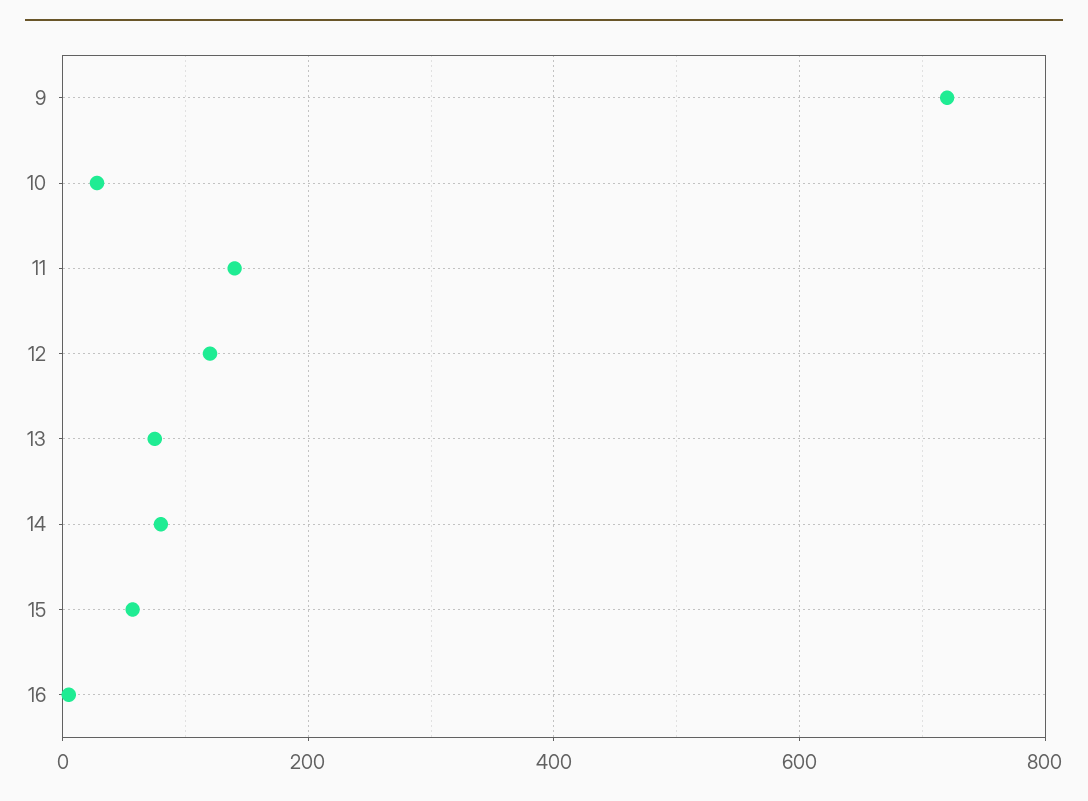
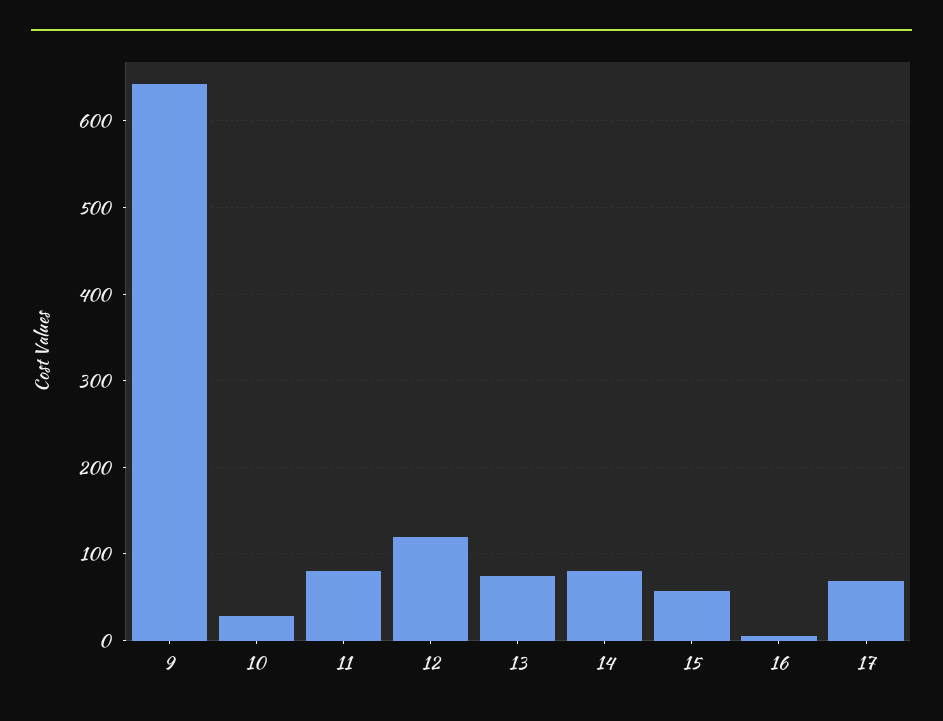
9: 720 -> 640
11: 140 -> 80
17: none -> 70

